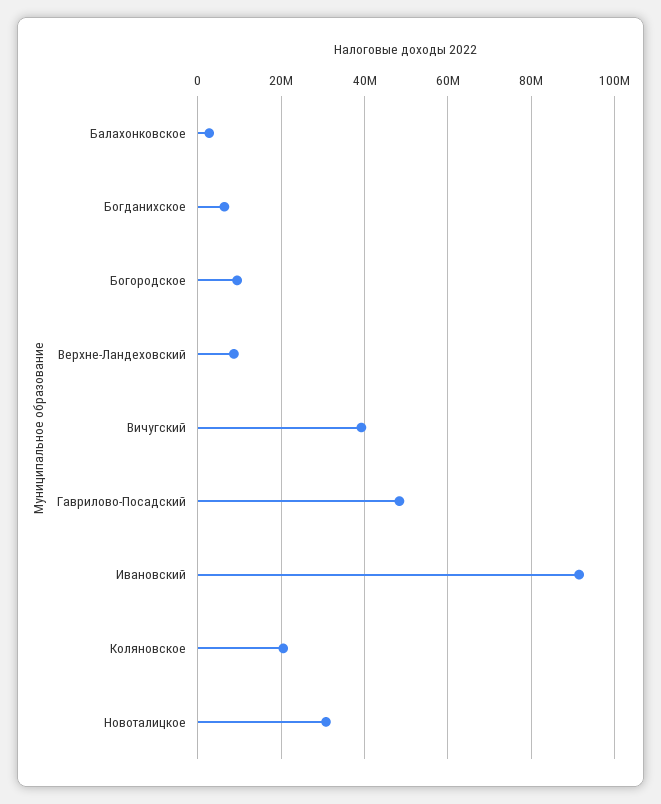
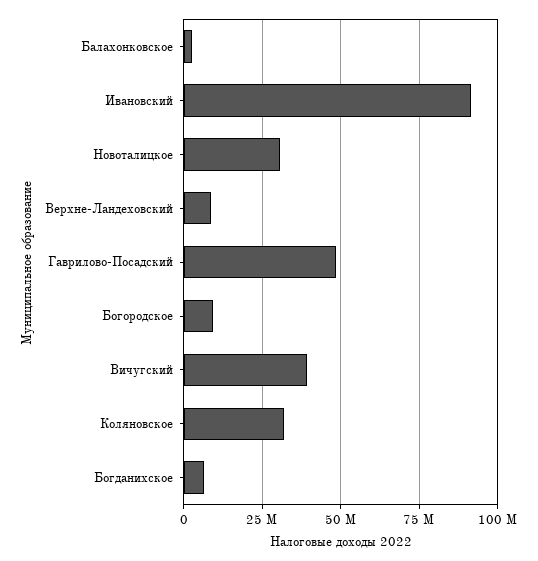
Коляновское: 20000000 -> 32500000

